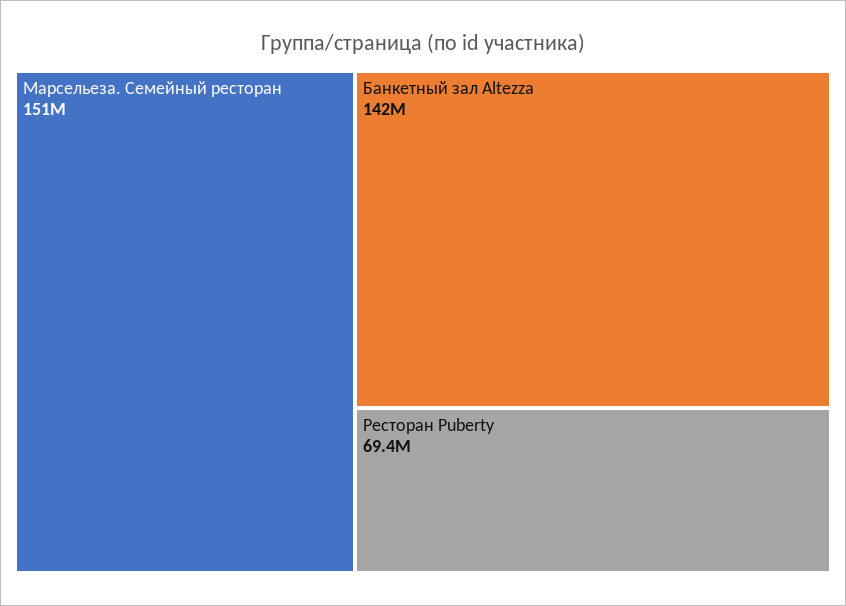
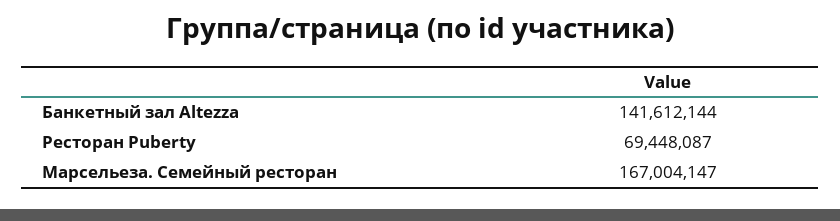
Марсельеза. Семейный ресторан: 151000000 -> 167004147

